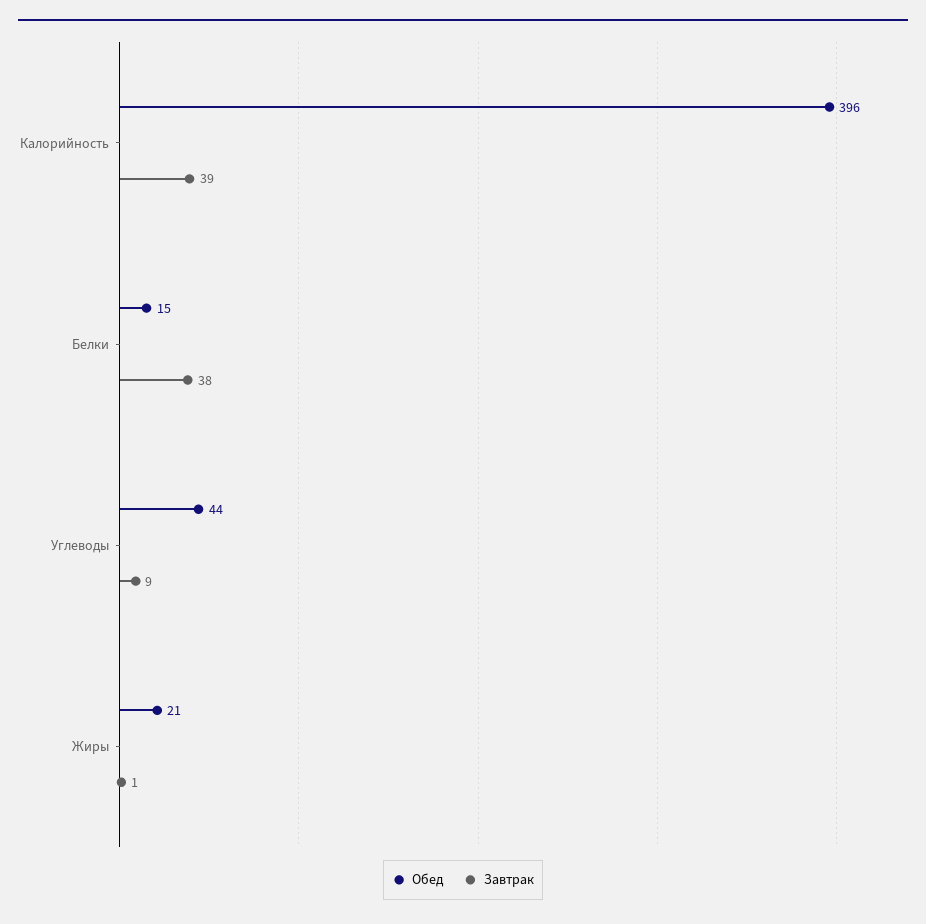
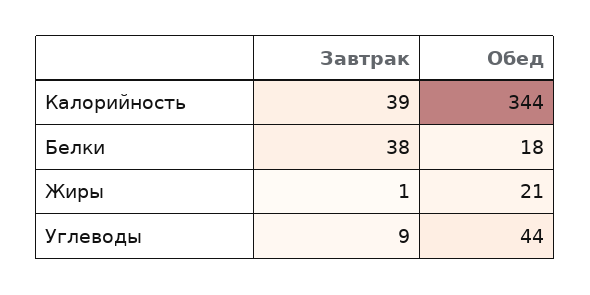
Обед, Калорийность: 396 -> 344
Обед, Белки: 15 -> 18

